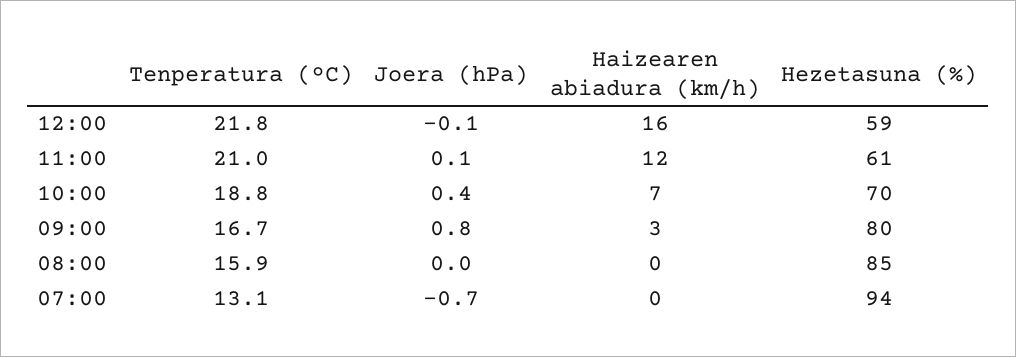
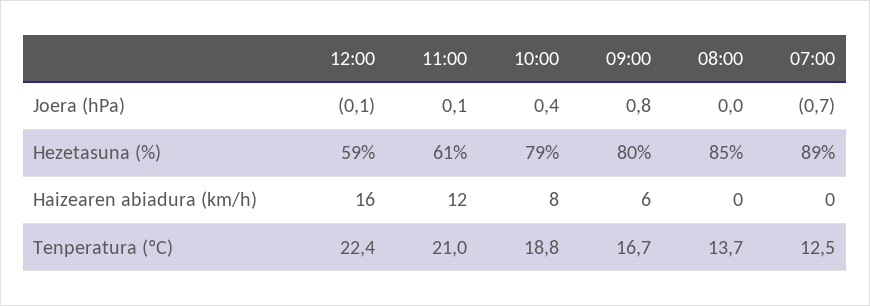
Tenperatura (ºC), 12:00: 21.8 -> 22.4
Haizearen abiadura (km/h), 10:00: 7 -> 8
Hezetasuna (%), 10:00: 70 -> 79
Haizearen abiadura (km/h), 09:00: 3 -> 6
Tenperatura (ºC), 08:00: 15.9 -> 13.7
Tenperatura (ºC), 07:00: 13.1 -> 12.5
Hezetasuna (%), 07:00: 94 -> 89

